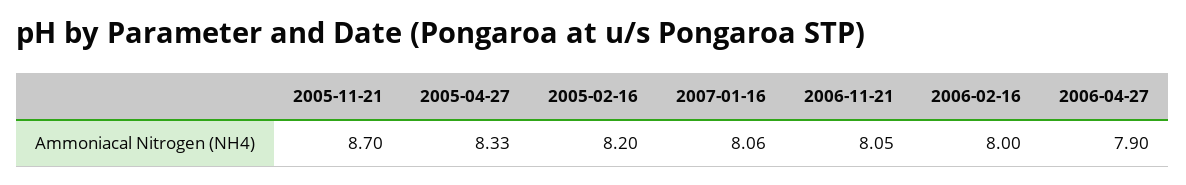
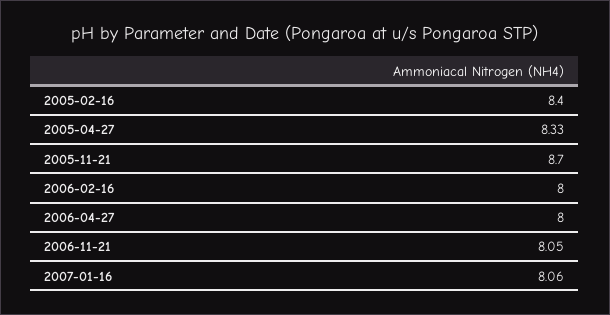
2005-02-16: 8.2 -> 8.4
2006-04-27: 7.9 -> 8

